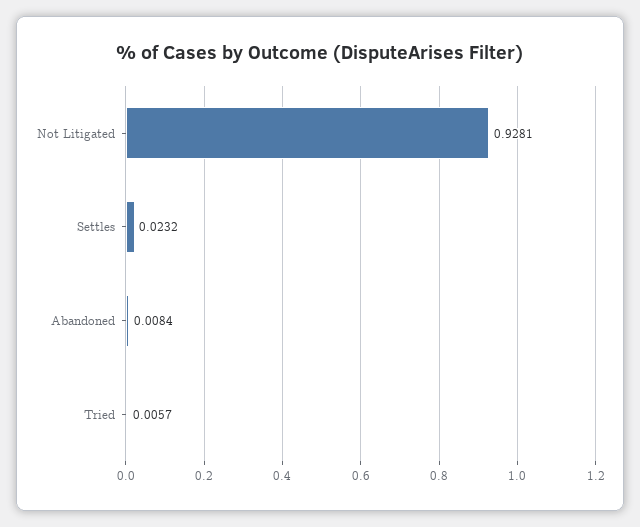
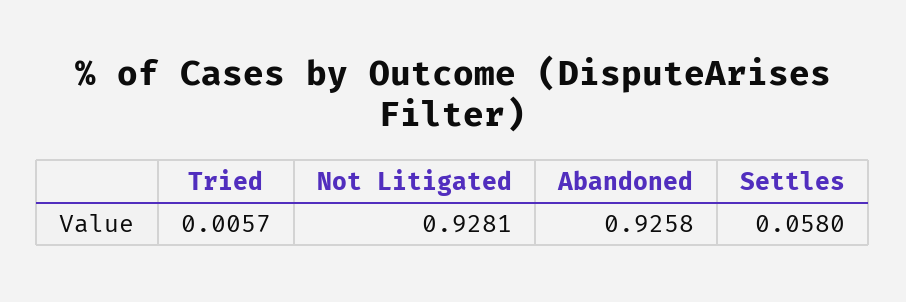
Settles: 0.0232 -> 0.058
Abandoned: 0.0084 -> 0.9258

